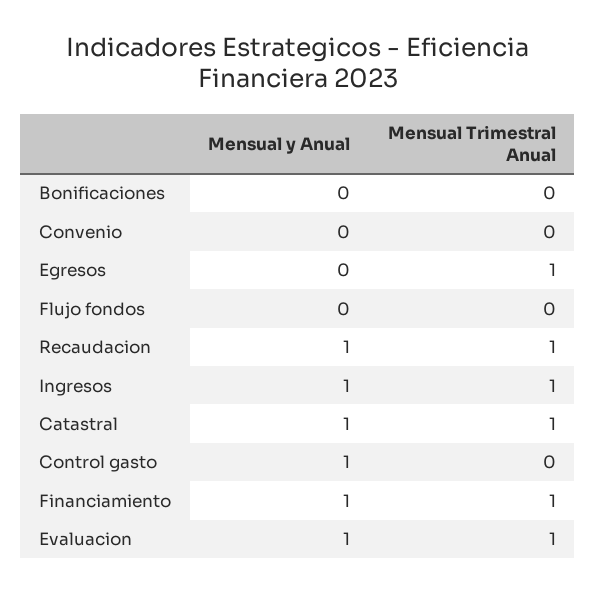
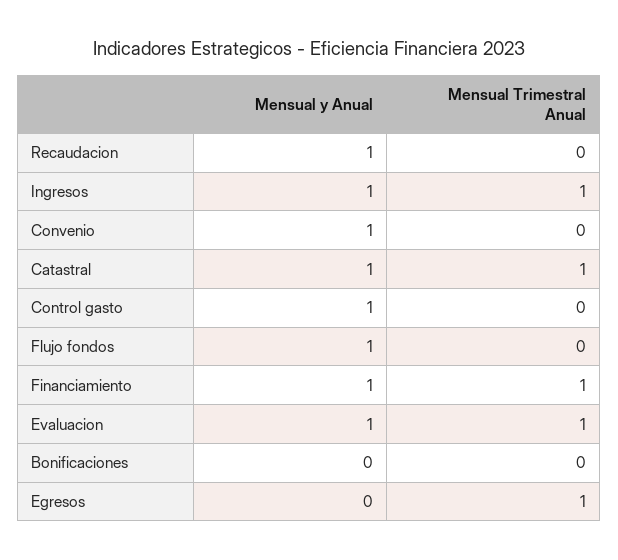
Mensual y Anual, Convenio: 0 -> 1
Mensual y Anual, Flujo fondos: 0 -> 1
Mensual Trimestral Anual, Recaudacion: 1 -> 0

